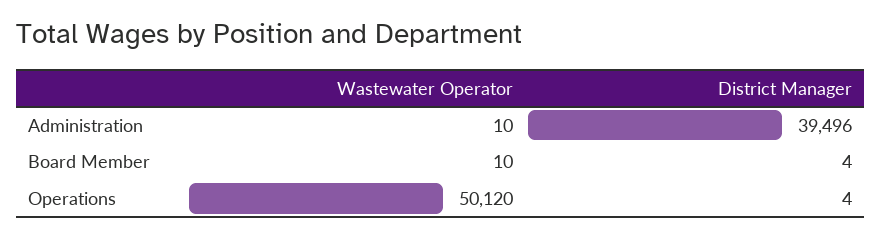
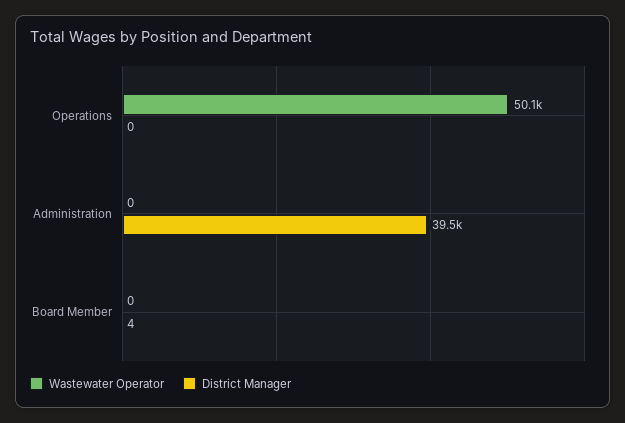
Wastewater Operator, Administration: 10 -> 0
Wastewater Operator, Board Member: 10 -> 0
District Manager, Operations: 4 -> 0

